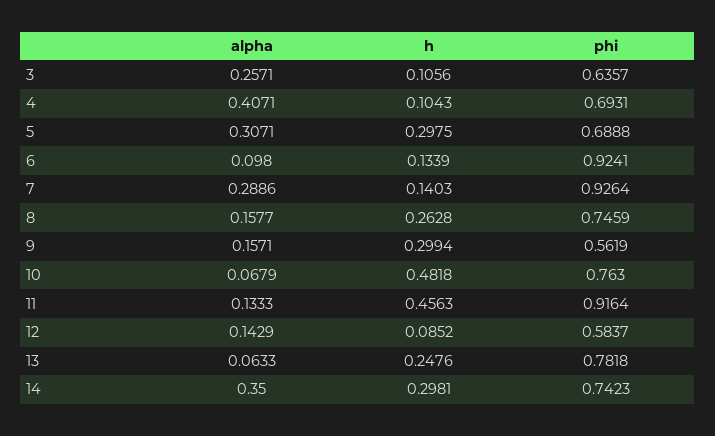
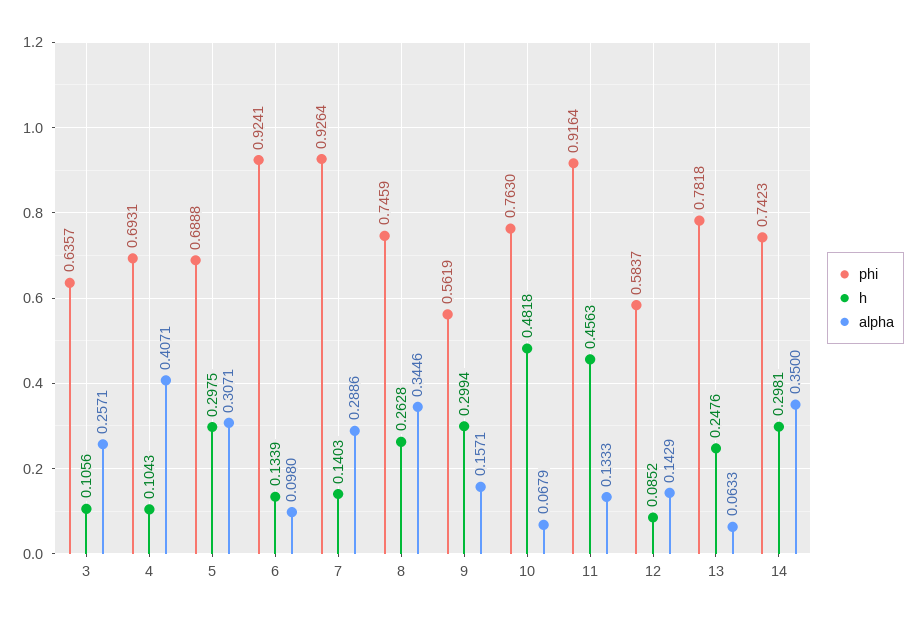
alpha, 8: 0.1577 -> 0.3446

